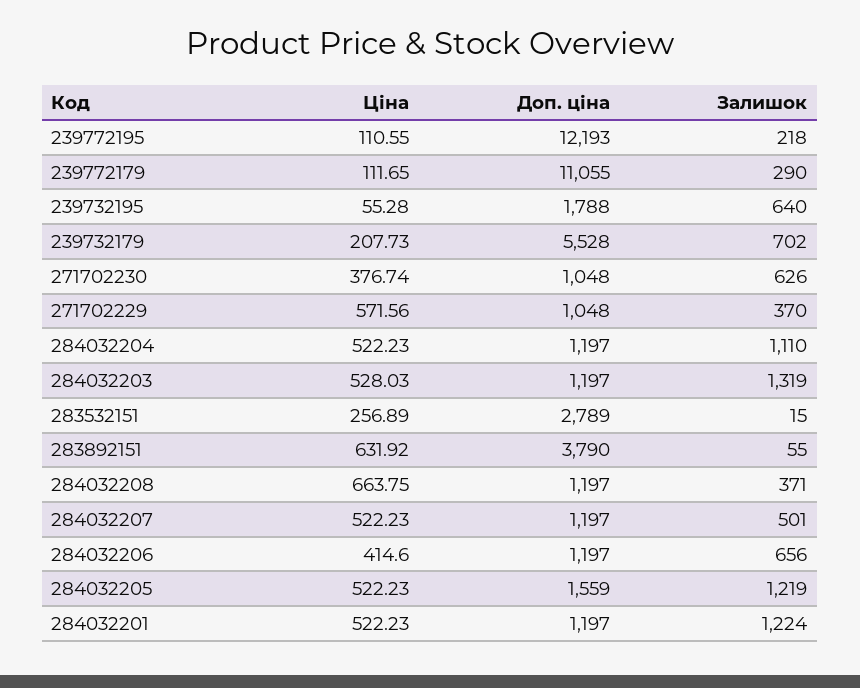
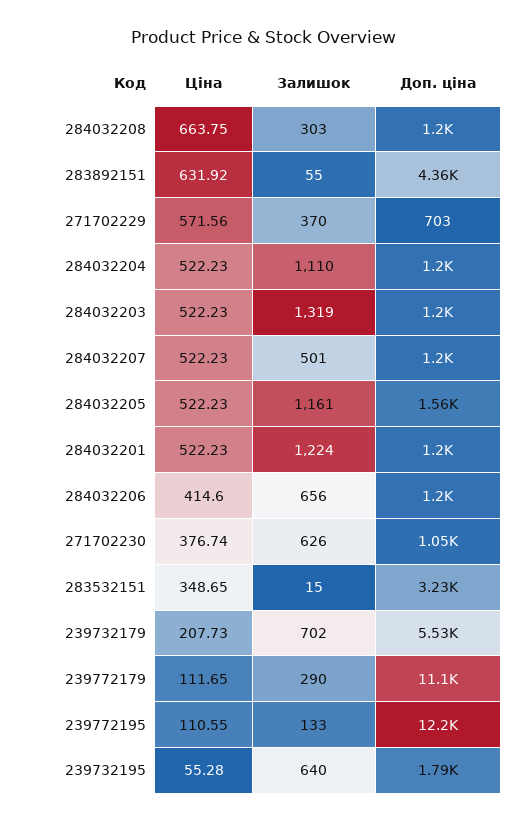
Залишок, 239772195: 218 -> 133
Доп. ціна, 271702229: 1048 -> 703
Ціна, 284032203: 528.03 -> 522.23
Ціна, 283532151: 256.89 -> 348.65
Доп. ціна, 283532151: 2789 -> 3230
Доп. ціна, 283892151: 3790 -> 4360
Залишок, 284032208: 371 -> 303
Залишок, 284032205: 1219 -> 1161

